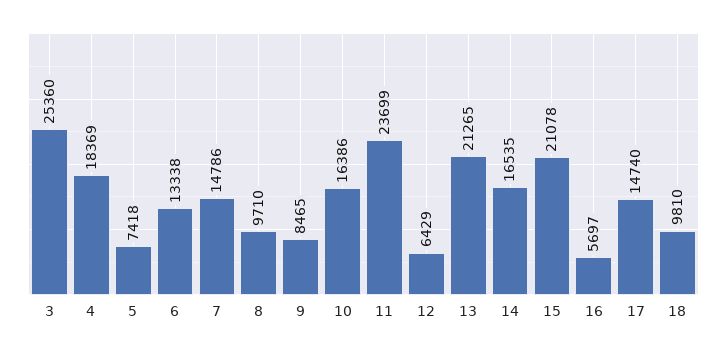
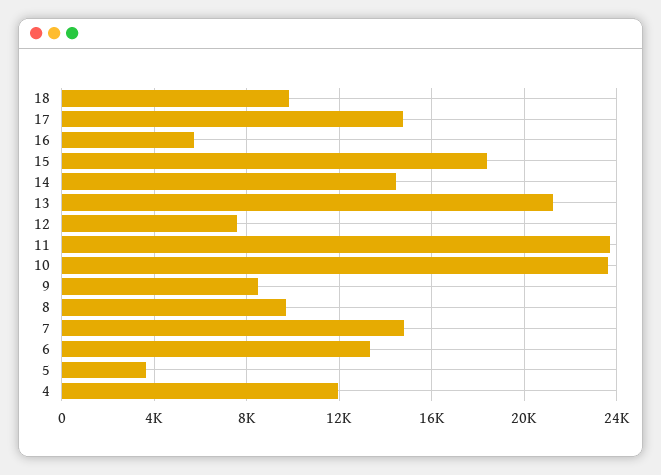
3: 25360 -> none
4: 18369 -> 12000
5: 7418 -> 3500
10: 16386 -> 23500
12: 6429 -> 7500
14: 16535 -> 14500
15: 21078 -> 18500

